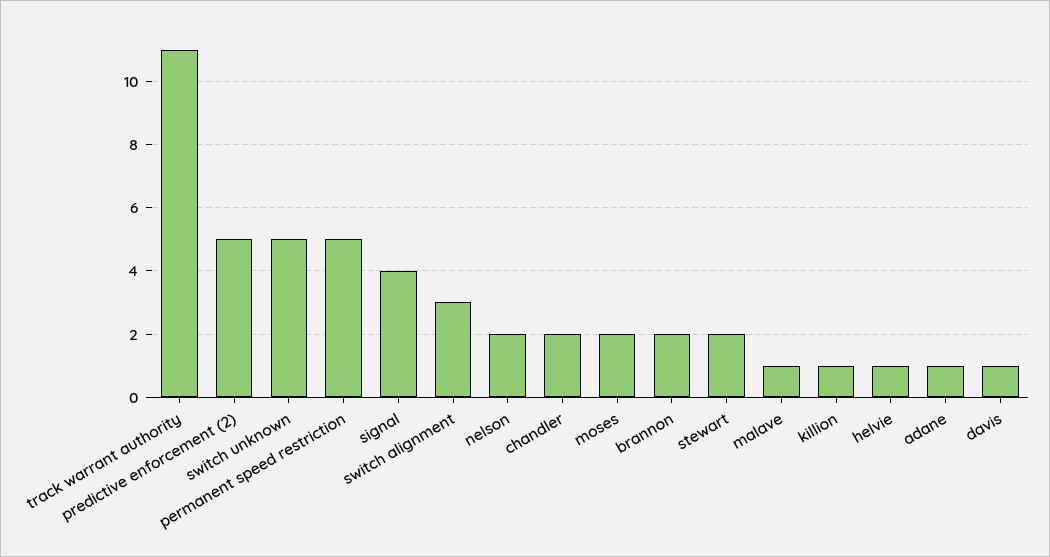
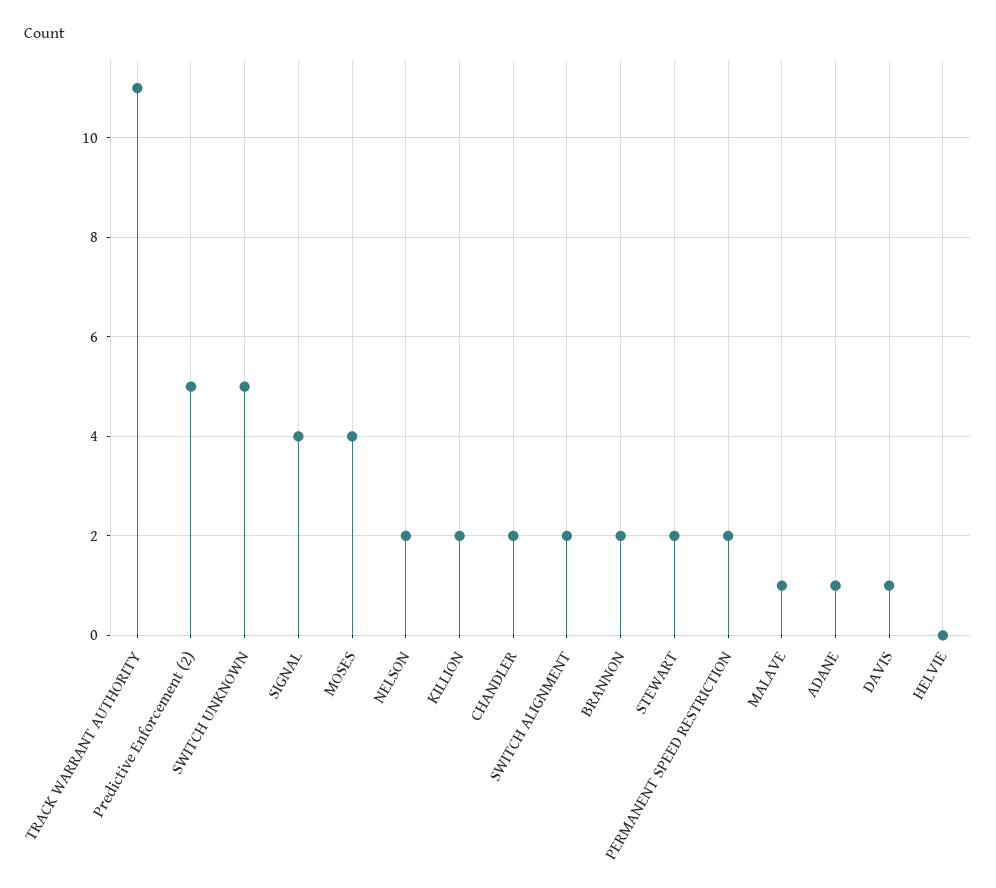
permanent speed restriction: 5 -> 2
switch alignment: 3 -> 2
moses: 2 -> 4
killion: 1 -> 2
helvie: 1 -> 0

